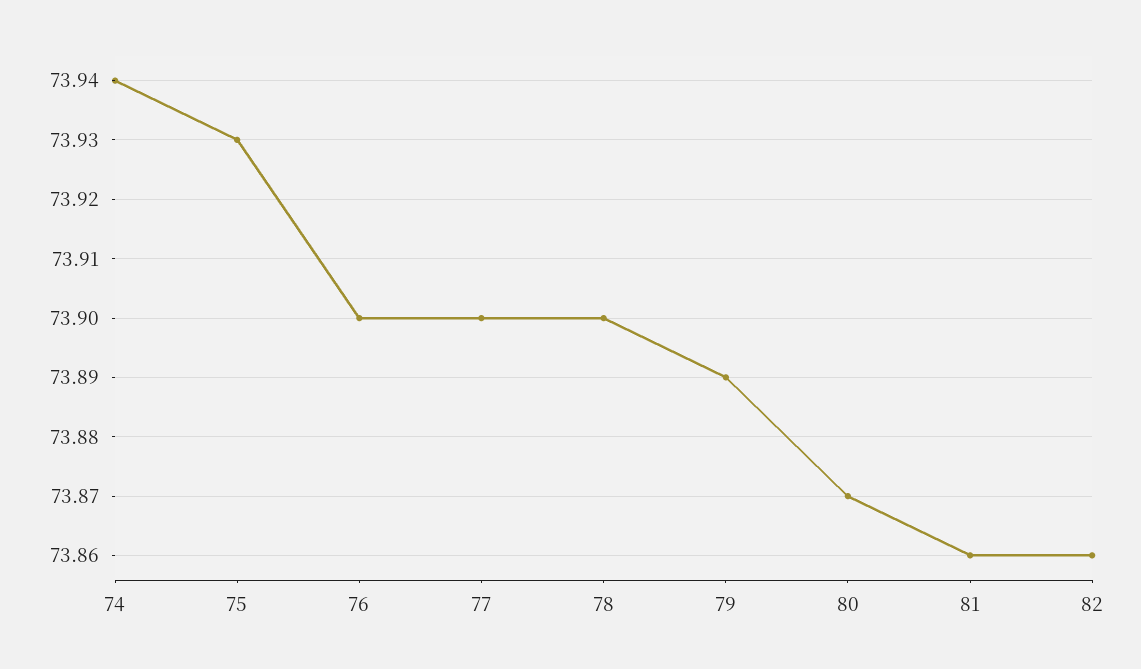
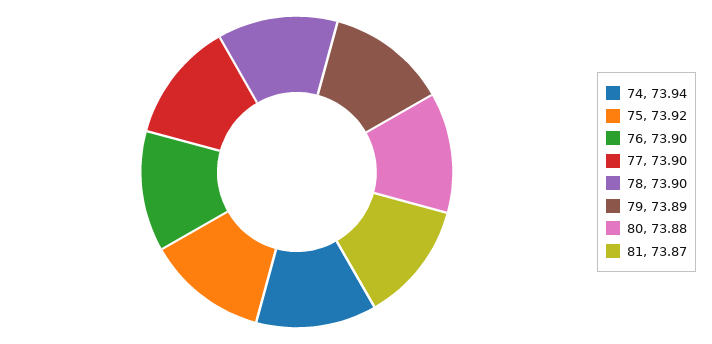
75: 73.93 -> 73.92
80: 73.87 -> 73.88
81: 73.86 -> 73.87
82: 73.86 -> none

